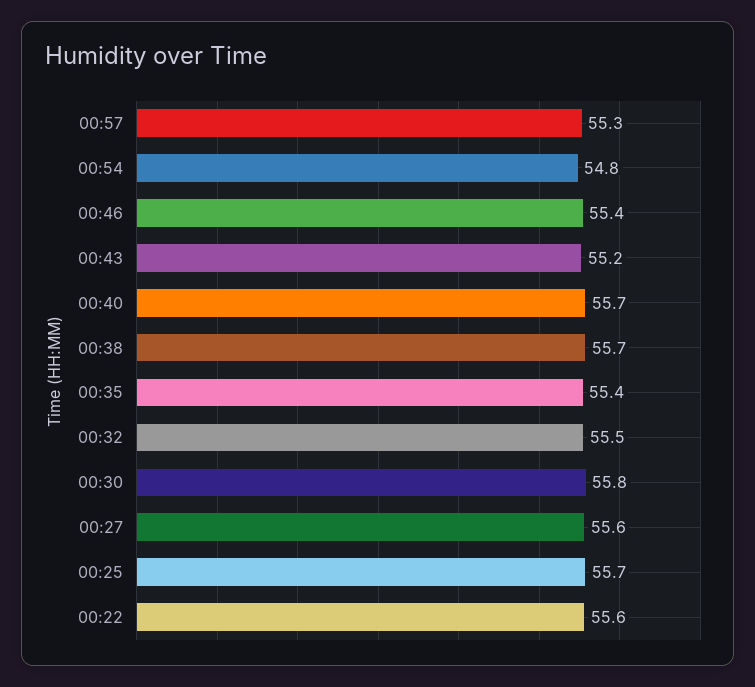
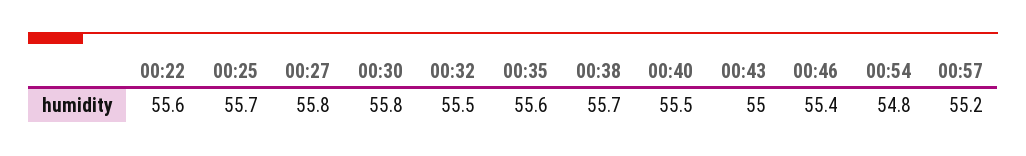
00:57: 55.3 -> 55.2
00:43: 55.2 -> 55
00:40: 55.7 -> 55.5
00:35: 55.4 -> 55.6
00:27: 55.6 -> 55.8

